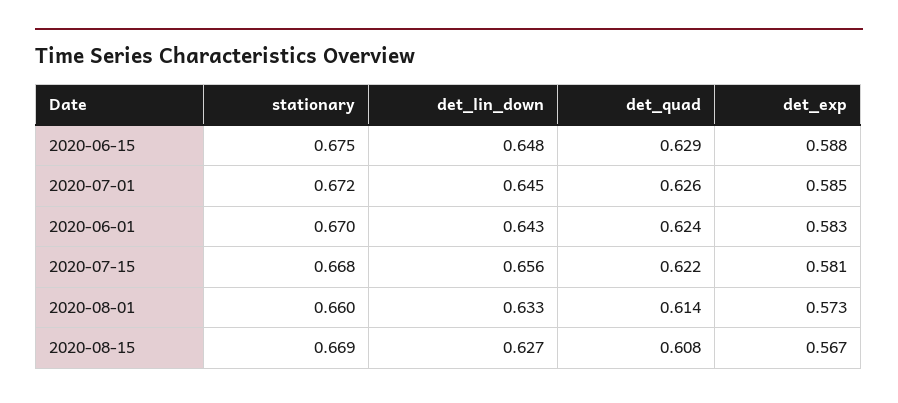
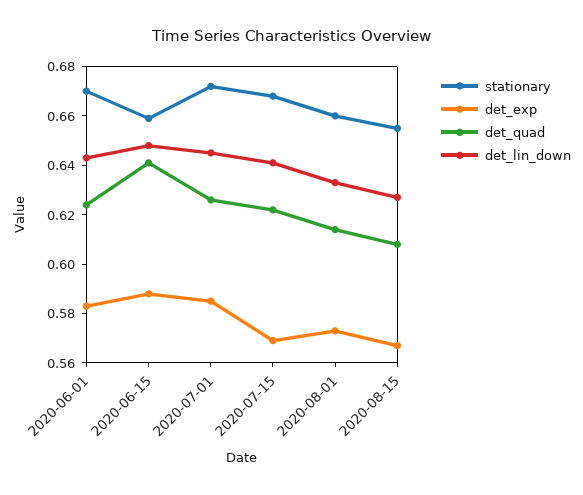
stationary, 2020-06-15: 0.675 -> 0.66
det_quad, 2020-06-15: 0.629 -> 0.64
det_lin_down, 2020-07-15: 0.656 -> 0.64
det_exp, 2020-07-15: 0.581 -> 0.57
stationary, 2020-08-15: 0.669 -> 0.655

